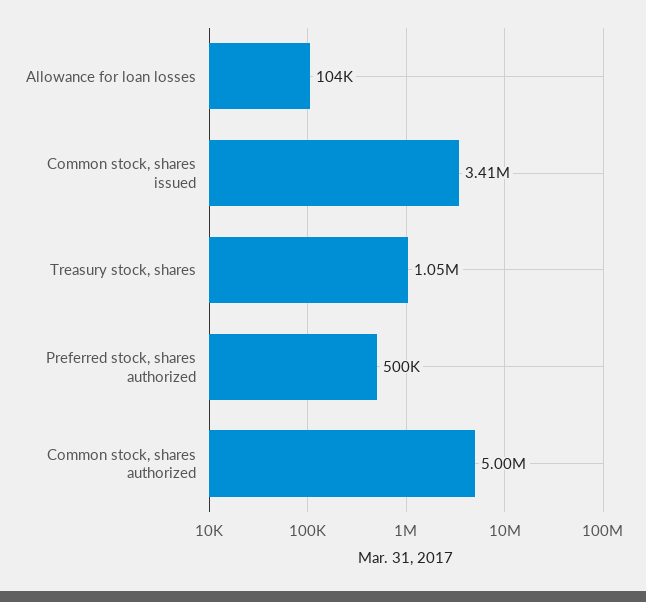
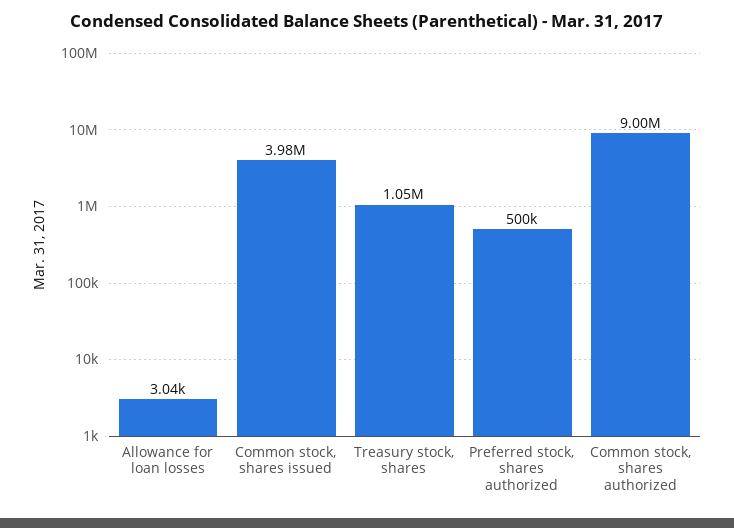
Allowance for loan losses: 104000 -> 3040
Common stock, shares issued: 3410000 -> 3980000
Common stock, shares authorized: 5000000 -> 9000000

